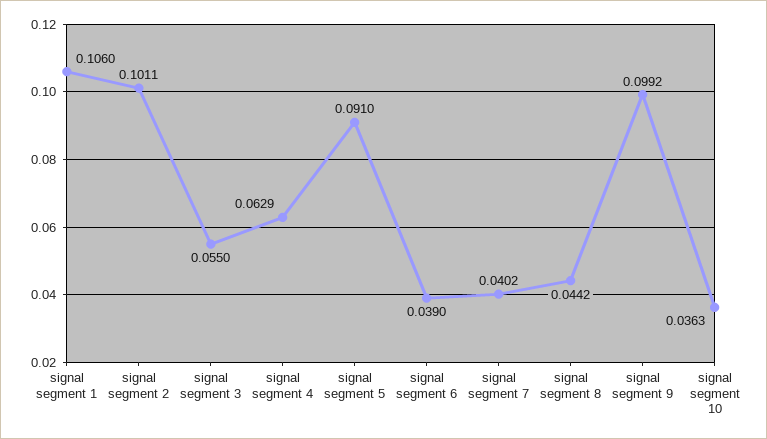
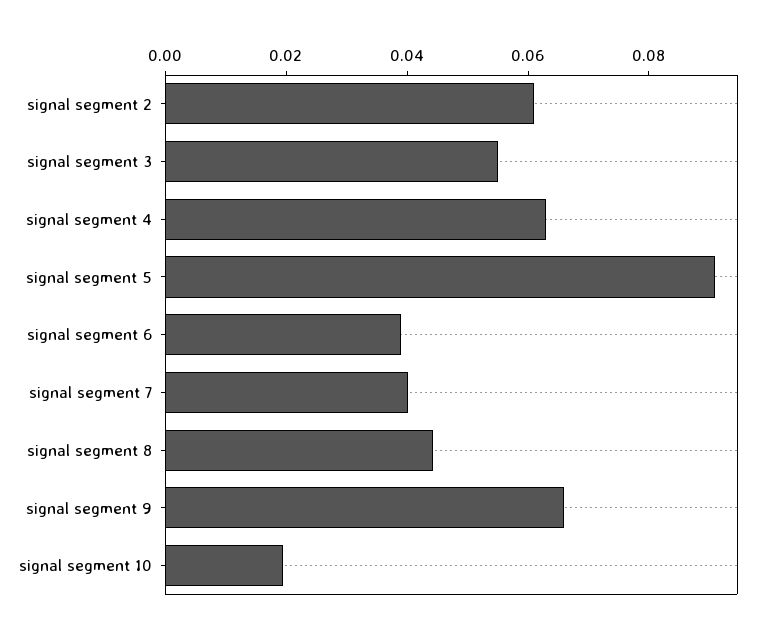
signal segment 1: 0.106 -> none
signal segment 2: 0.1011 -> 0.06
signal segment 9: 0.0992 -> 0.065
signal segment 10: 0.0363 -> 0.02

